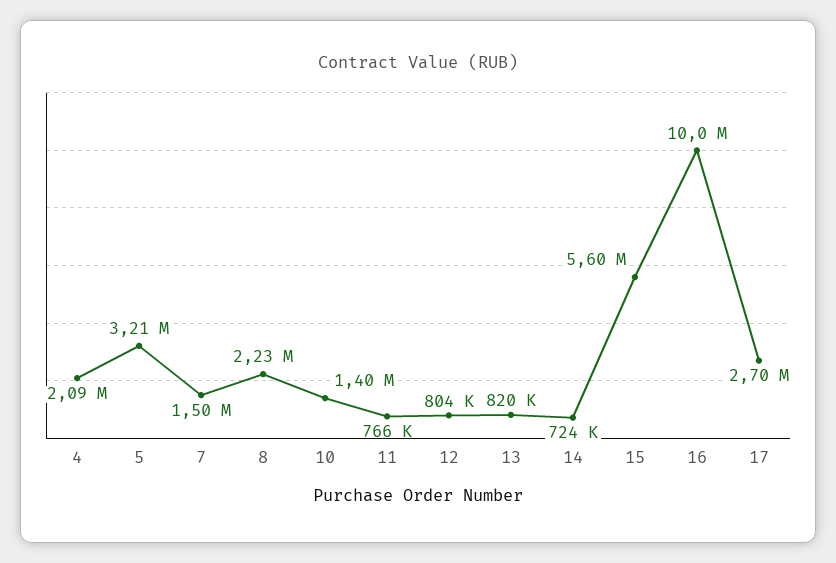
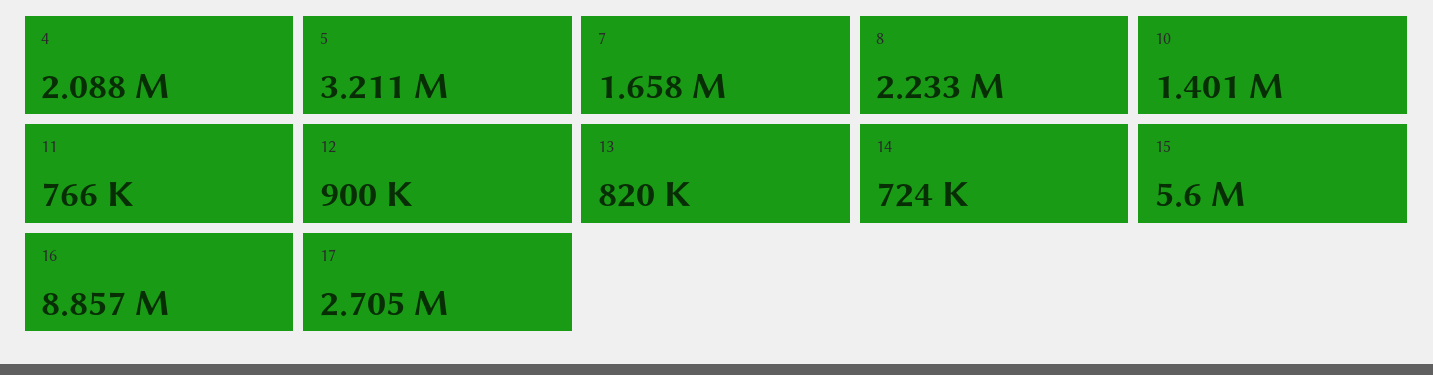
7: 1500000 -> 1658000
12: 804000 -> 900000
16: 10000000 -> 8857000

